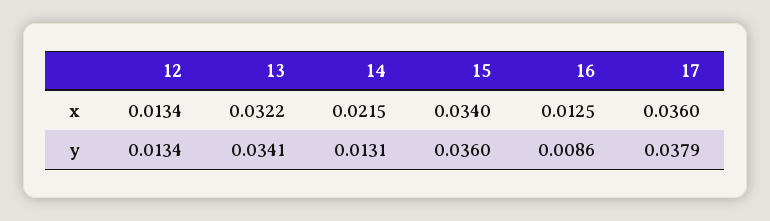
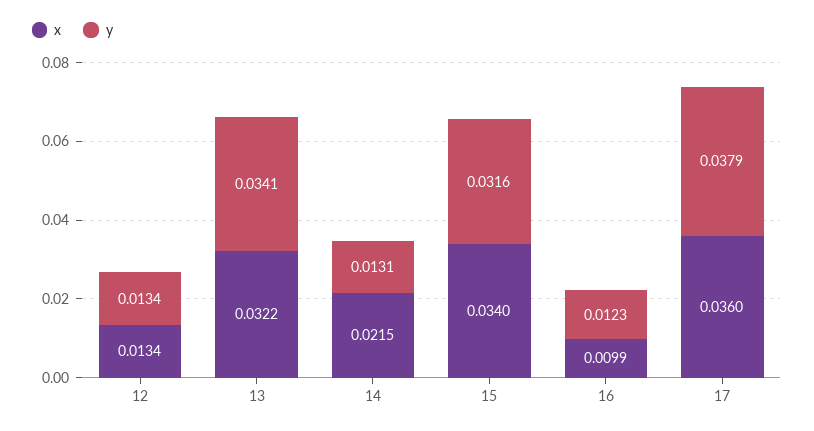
x, 16: 0.0125 -> 0.0099
y, 15: 0.036 -> 0.0316
y, 16: 0.0086 -> 0.0123

